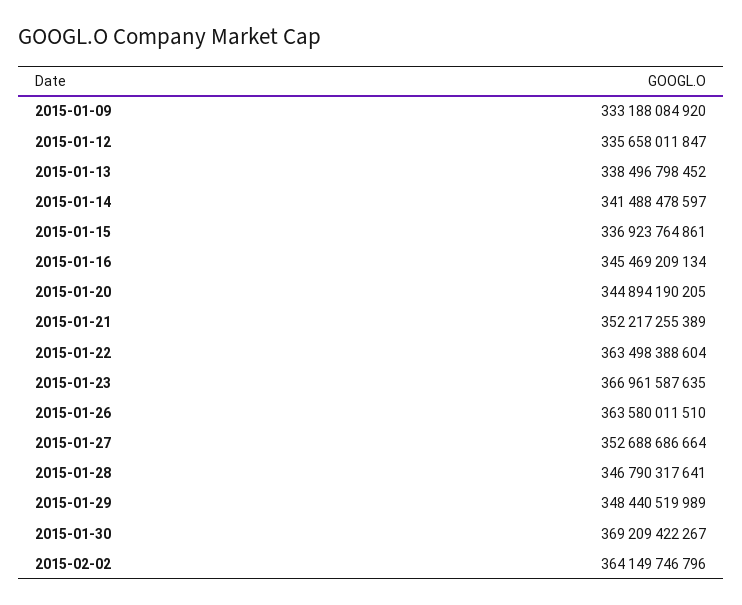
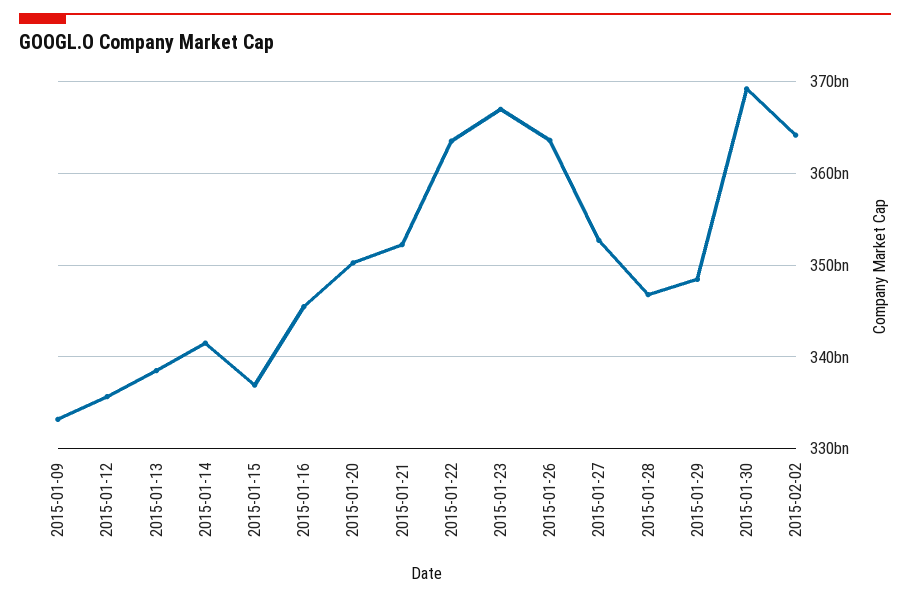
2015-01-20: 344894190205 -> 350000000000

